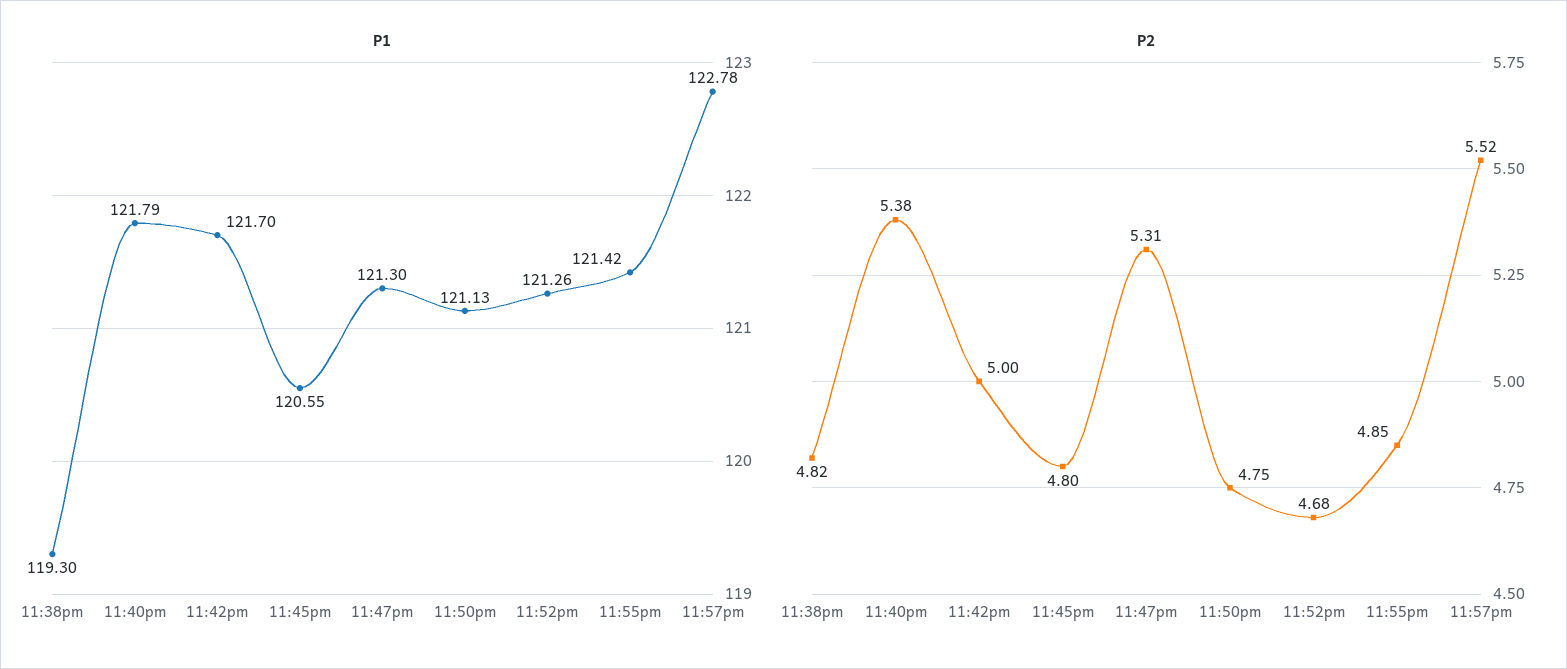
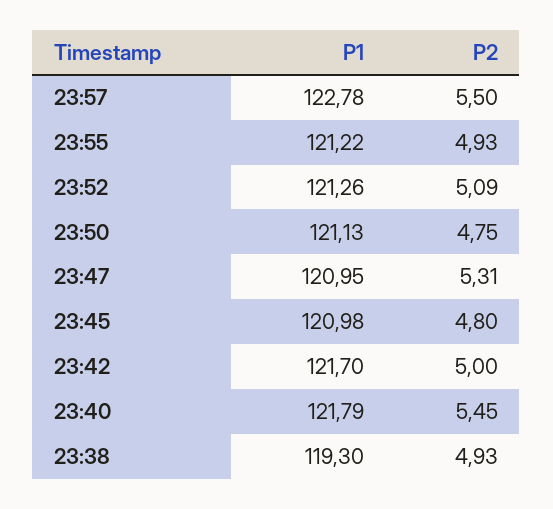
P1, 11:45pm: 120.55 -> 120.98
P1, 11:47pm: 121.3 -> 120.95
P1, 11:55pm: 121.42 -> 121.22
P2, 11:38pm: 4.82 -> 4.93
P2, 11:40pm: 5.38 -> 5.45
P2, 11:52pm: 4.68 -> 5.09
P2, 11:55pm: 4.85 -> 4.93
P2, 11:57pm: 5.52 -> 5.5

